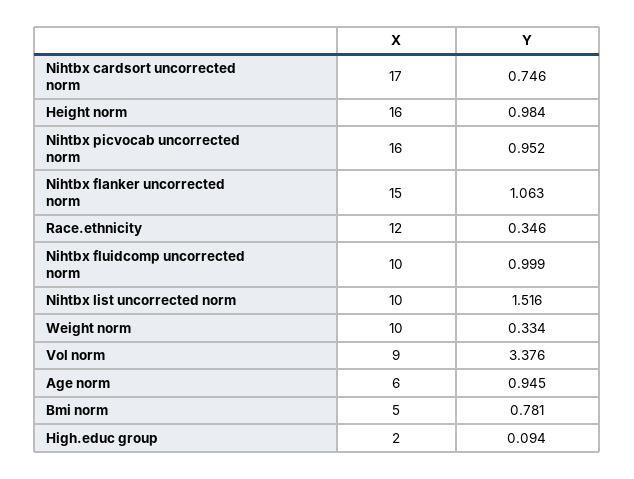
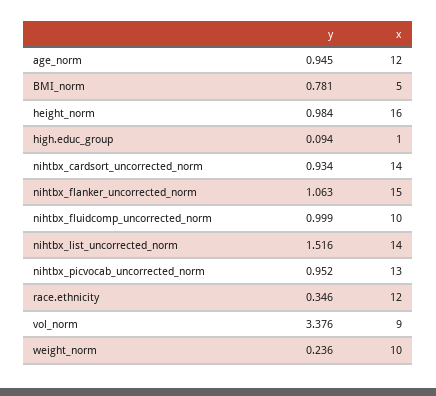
X, Nihtbx cardsort uncorrected norm: 17 -> 14
Y, Nihtbx cardsort uncorrected norm: 0.746 -> 0.934
X, Nihtbx picvocab uncorrected norm: 16 -> 13
X, Nihtbx list uncorrected norm: 10 -> 14
Y, Weight norm: 0.334 -> 0.236
X, Age norm: 6 -> 12
X, High.educ group: 2 -> 1

